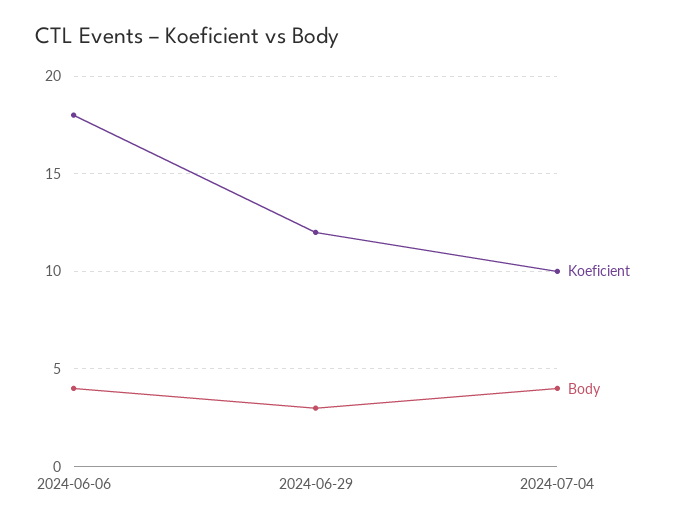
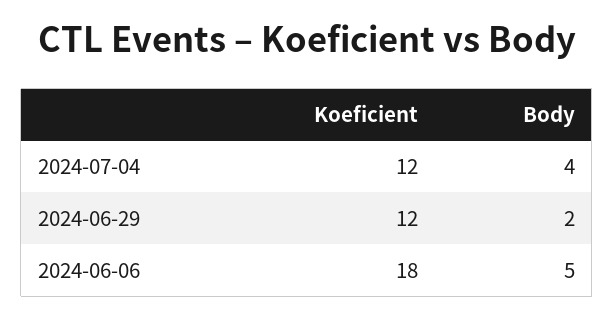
Body, 2024-06-06: 4 -> 5
Body, 2024-06-29: 3 -> 2
Koeficient, 2024-07-04: 10 -> 12

